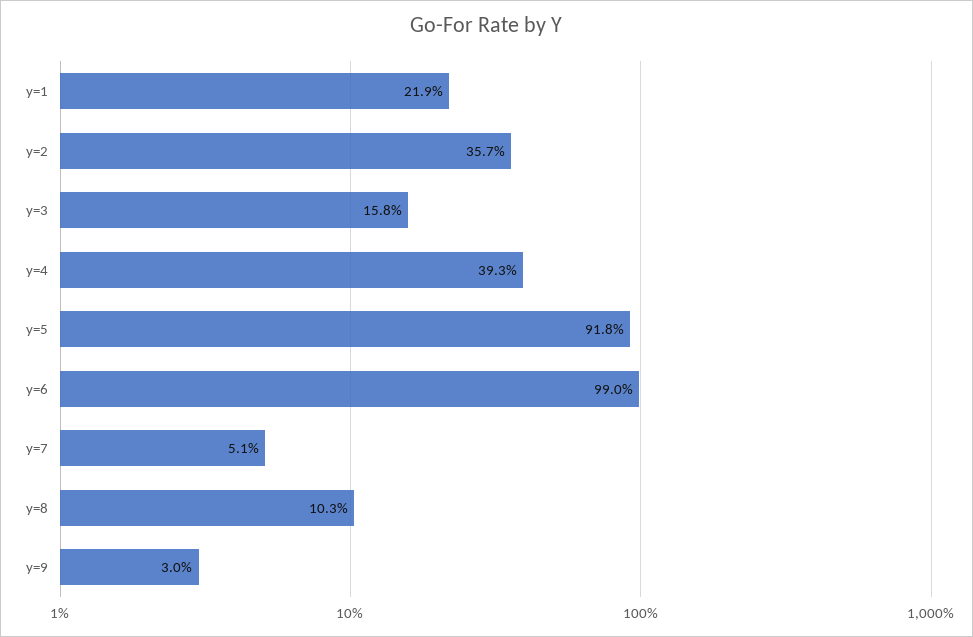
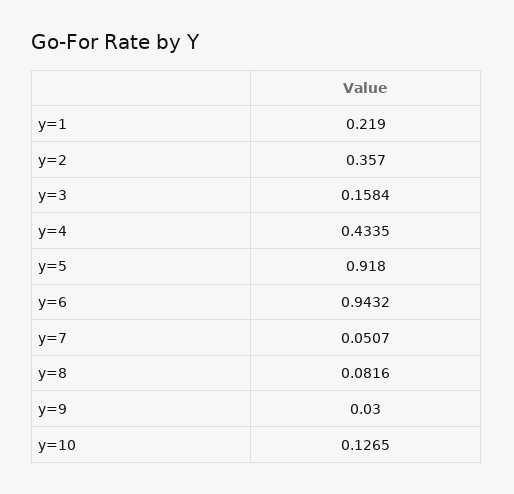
y=4: 0.393 -> 0.4335
y=6: 0.99 -> 0.9432
y=8: 0.103 -> 0.0816
y=10: none -> 0.1265

